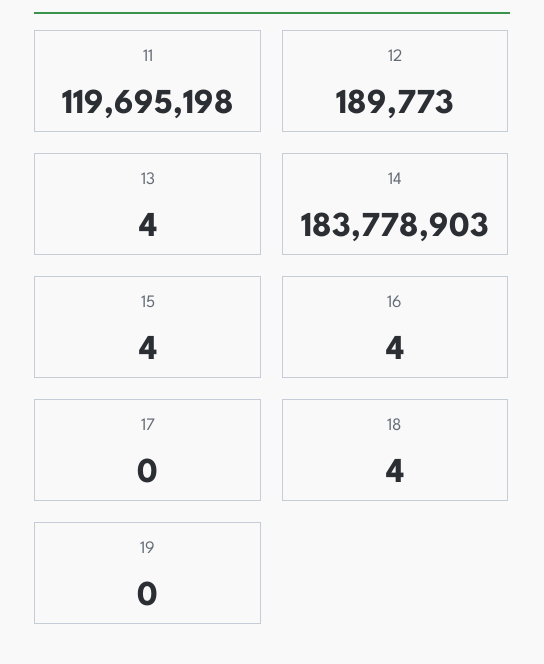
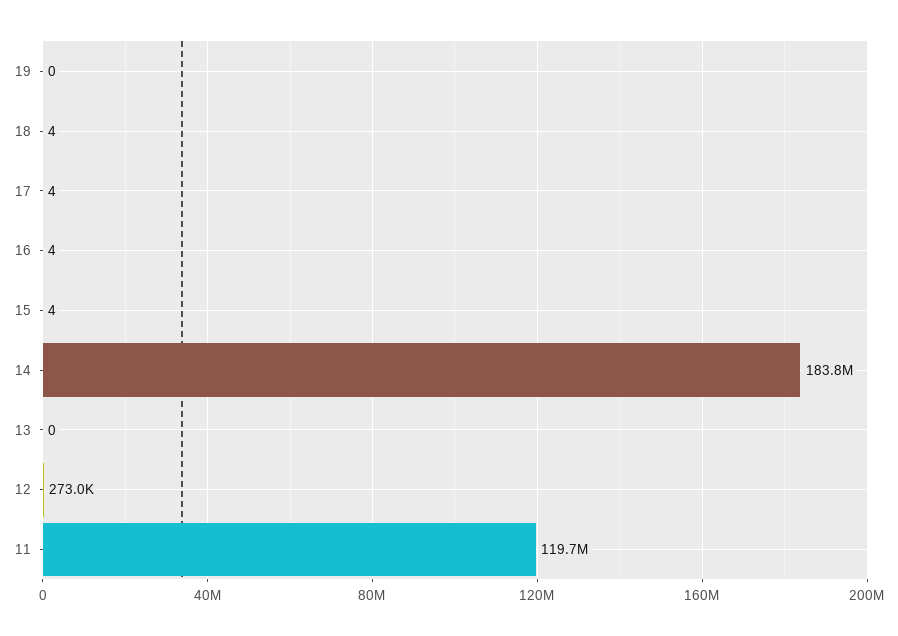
12: 189773 -> 273000
13: 4 -> 0
17: 0 -> 4

